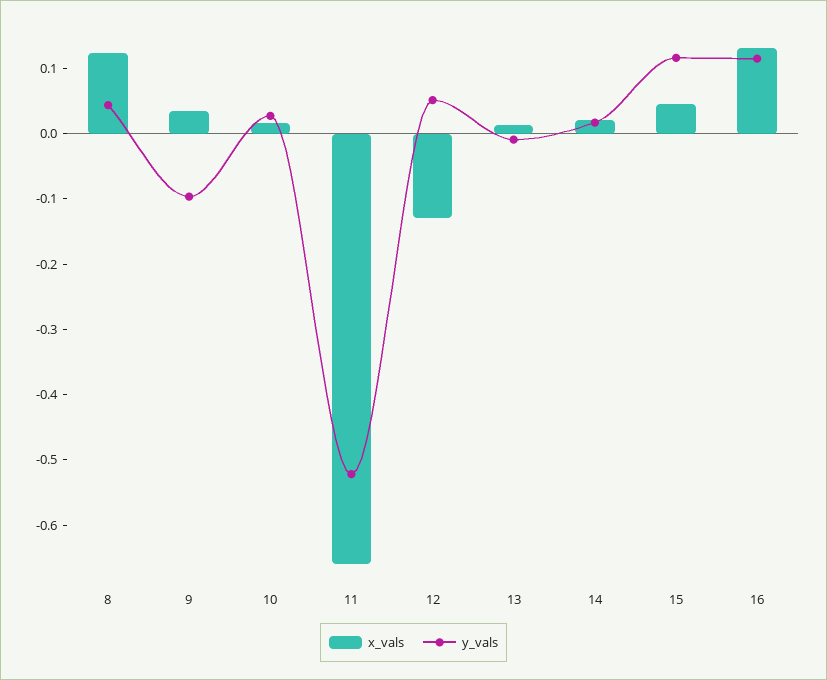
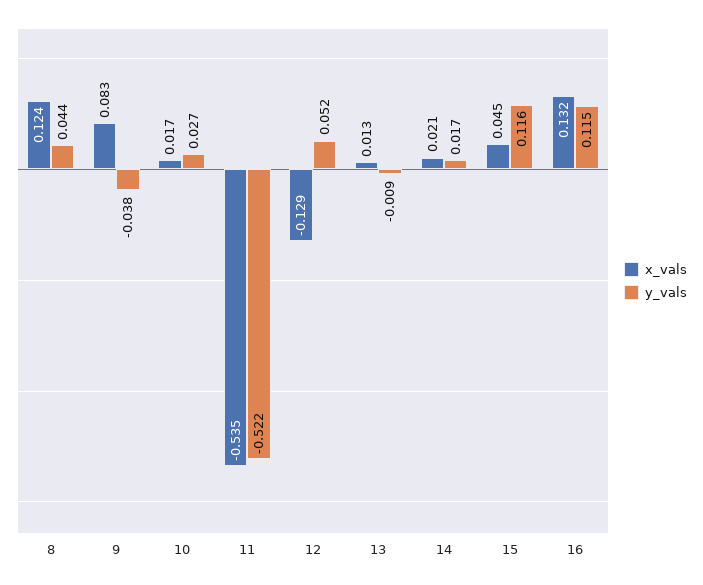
x_vals, 9: 0.04 -> 0.083
y_vals, 9: -0.1 -> -0.038
x_vals, 11: -0.66 -> -0.535

